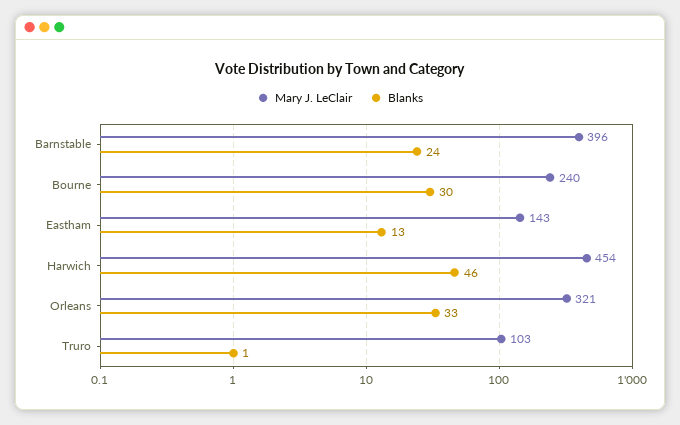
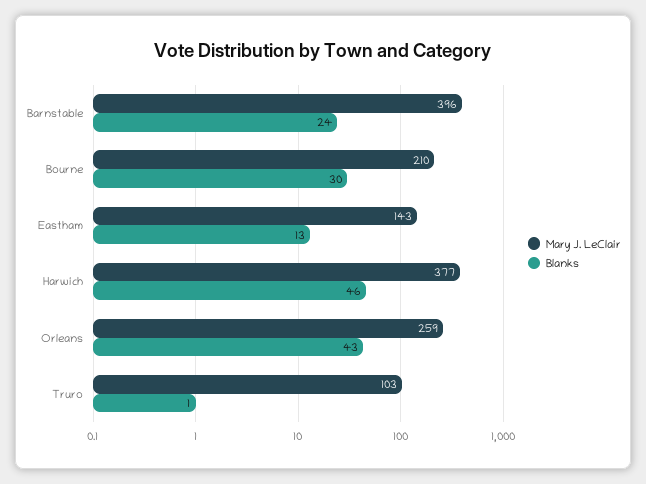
Mary J. LeClair, Bourne: 240 -> 210
Mary J. LeClair, Harwich: 454 -> 377
Mary J. LeClair, Orleans: 321 -> 259
Blanks, Orleans: 33 -> 43

